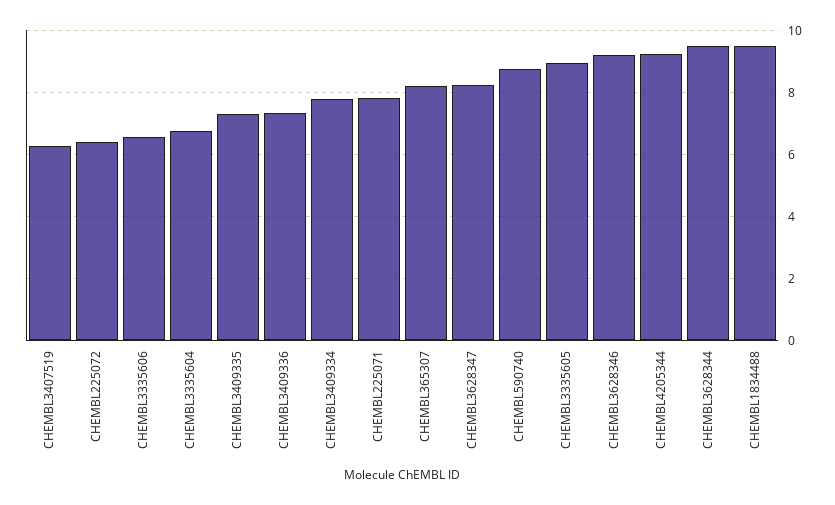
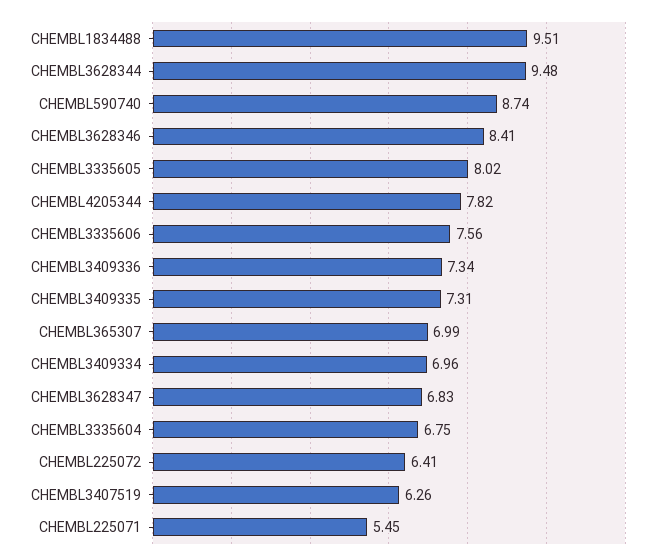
CHEMBL3335606: 6.6 -> 7.56
CHEMBL3409334: 7.8 -> 6.96
CHEMBL225071: 7.8 -> 5.45
CHEMBL365307: 8.2 -> 6.99
CHEMBL3628347: 8.2 -> 6.83
CHEMBL3335605: 9 -> 8.02
CHEMBL3628346: 9.2 -> 8.41
CHEMBL4205344: 9.2 -> 7.82

